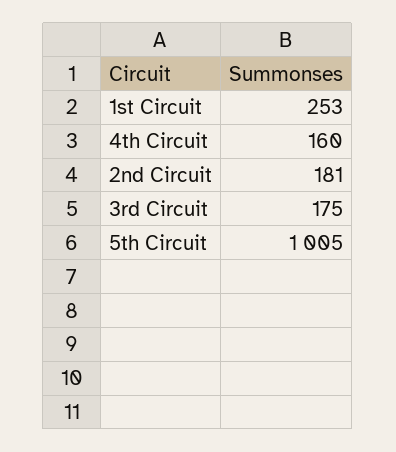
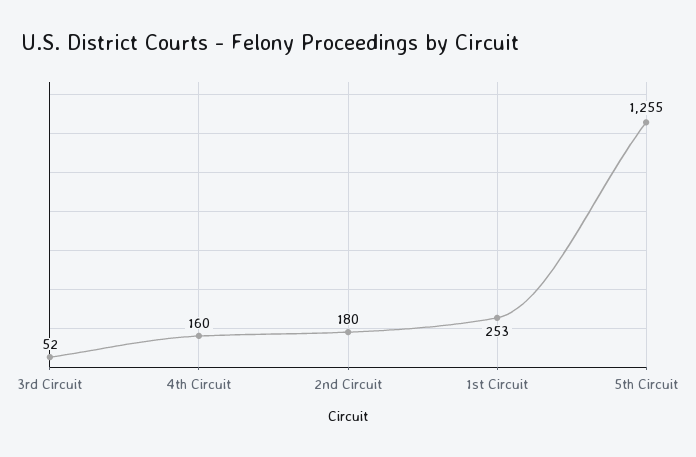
2nd Circuit: 181 -> 180
3rd Circuit: 175 -> 52
5th Circuit: 1005 -> 1255

